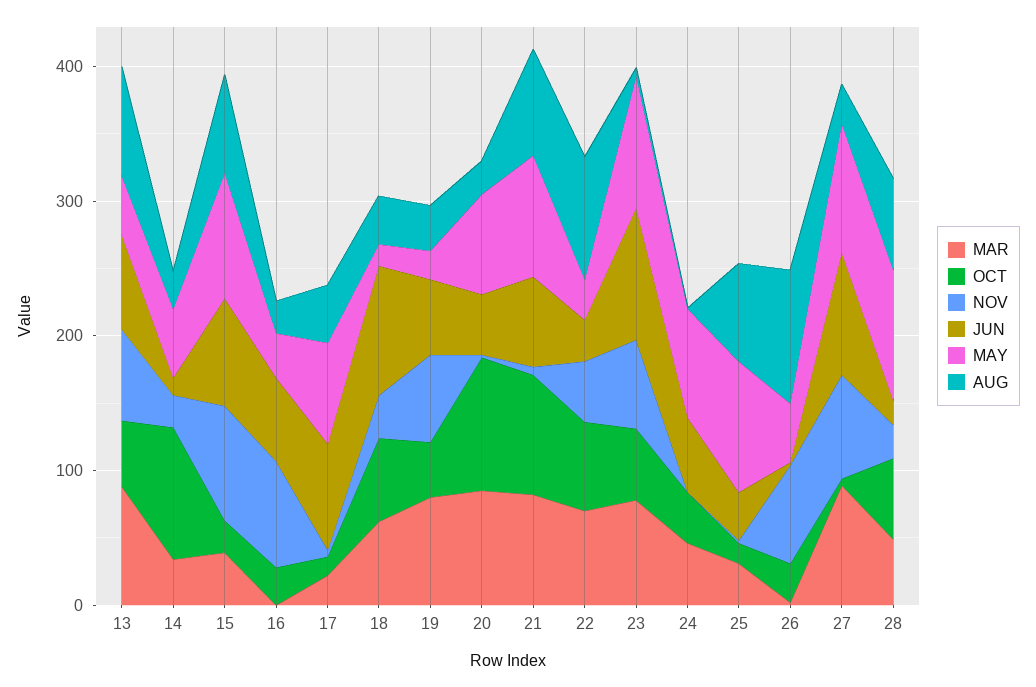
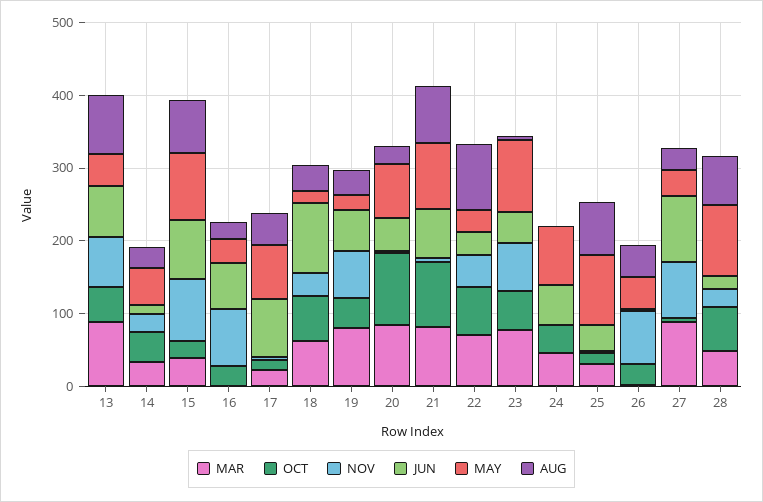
OCT, 14: 100 -> 40
JUN, 23: 100 -> 40
AUG, 26: 100 -> 40
MAY, 27: 100 -> 40

